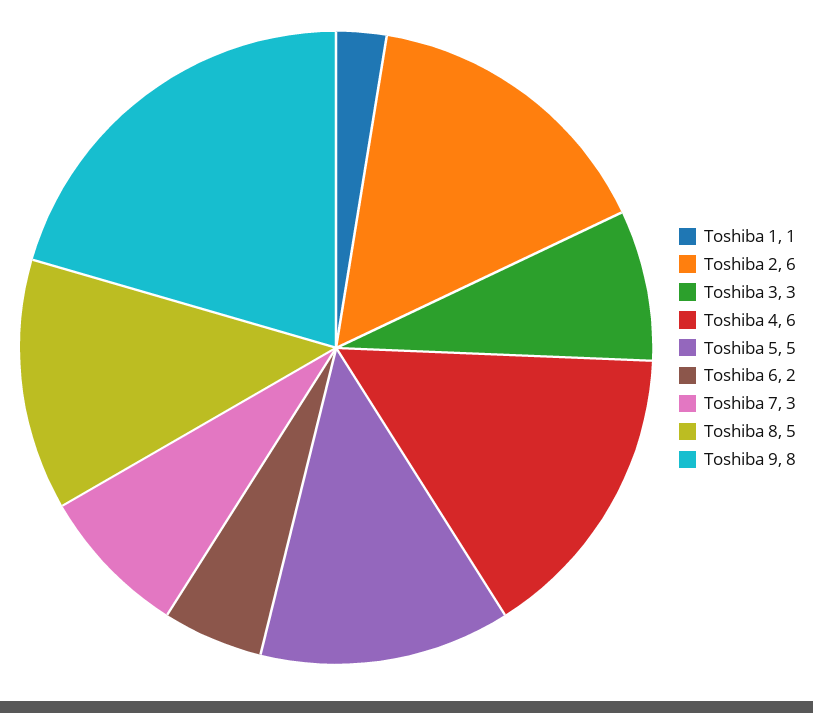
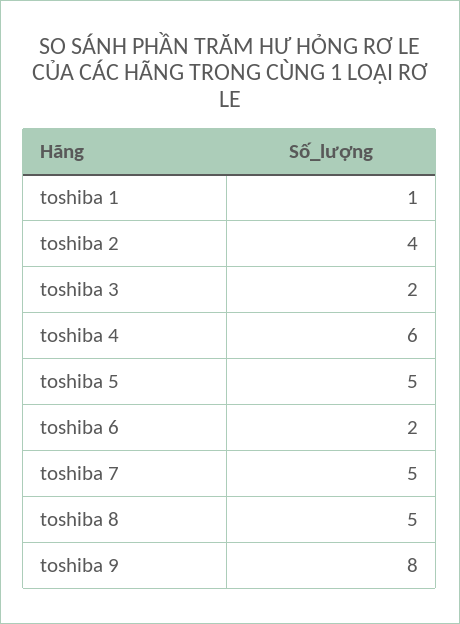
Toshiba 2: 6 -> 4
Toshiba 3: 3 -> 2
Toshiba 7: 3 -> 5

